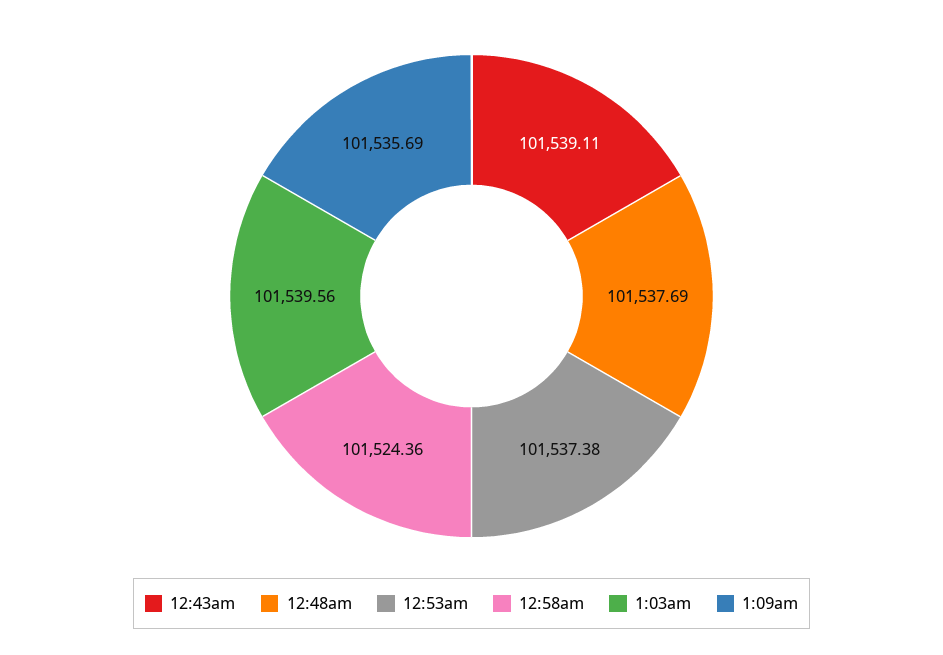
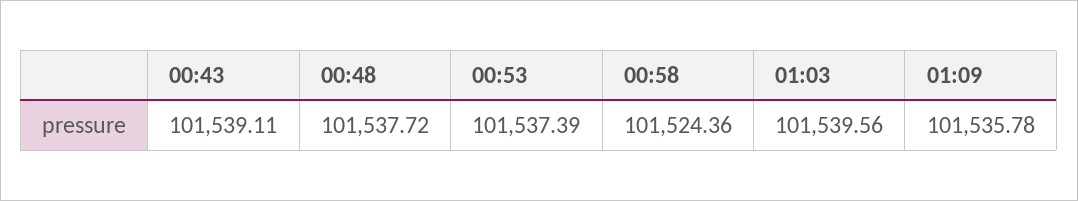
12:48am: 101537.69 -> 101537.72
12:53am: 101537.38 -> 101537.39
1:09am: 101535.69 -> 101535.78

